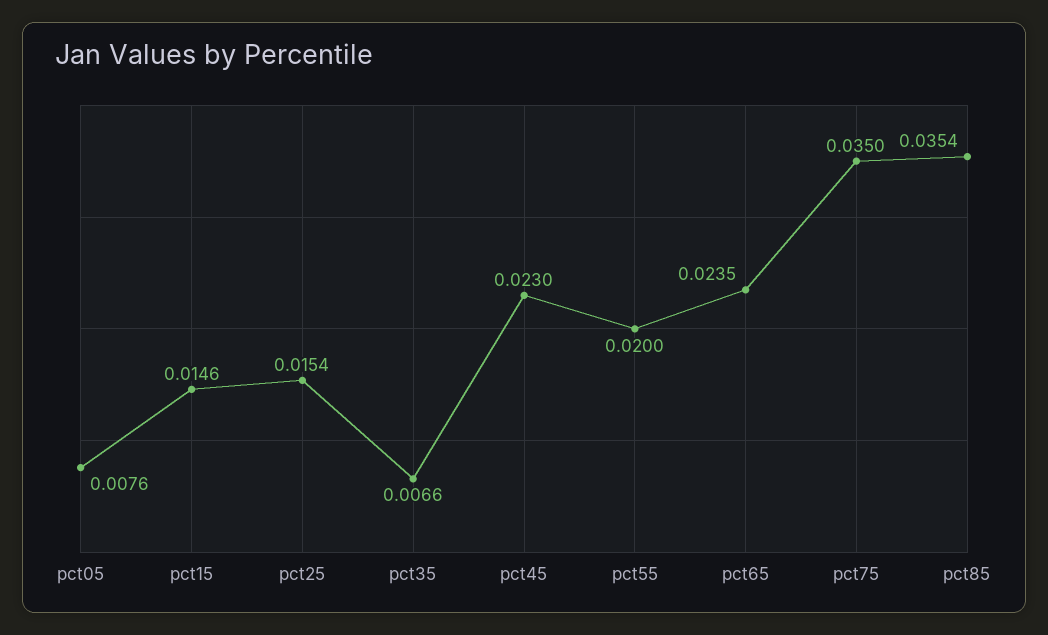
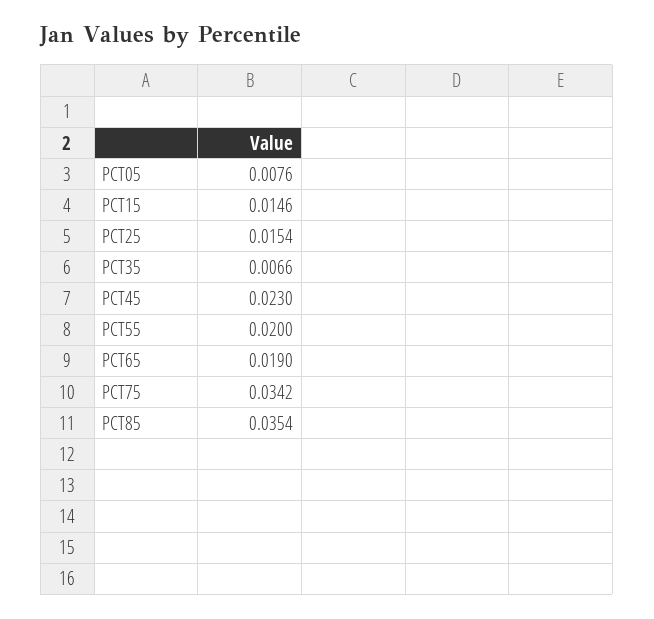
pct65: 0.0235 -> 0.019
pct75: 0.035 -> 0.0342

